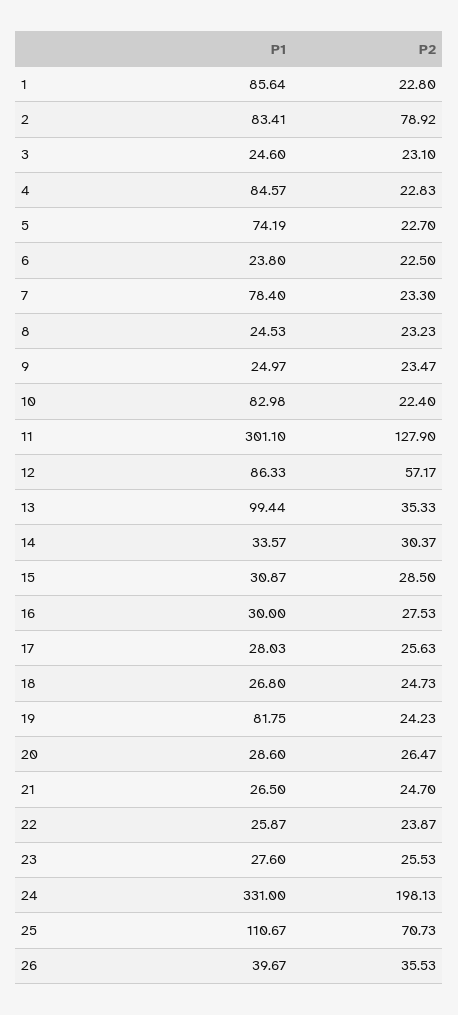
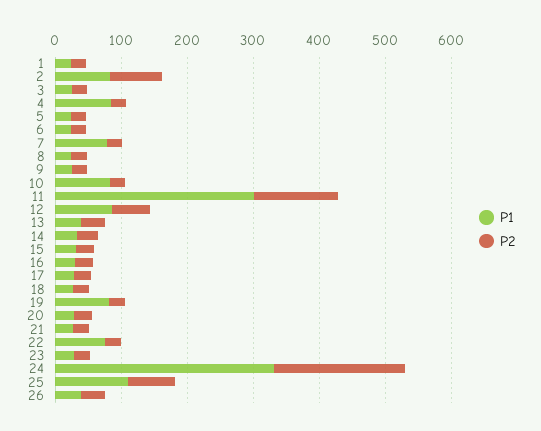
P1, 1: 85.64 -> 20
P1, 5: 74.19 -> 20
P1, 13: 99.44 -> 40
P1, 22: 25.87 -> 80

